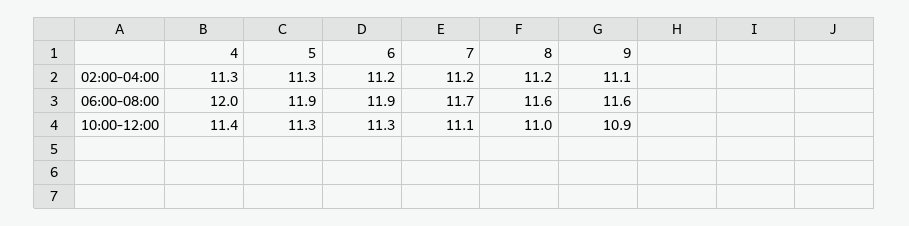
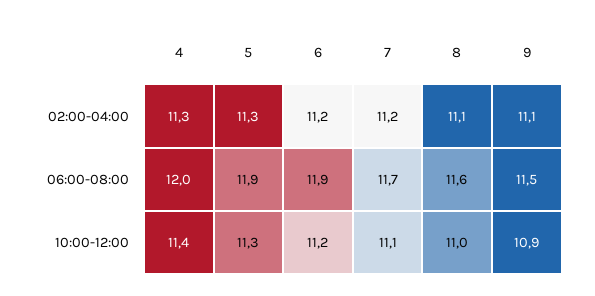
8, 02:00-04:00: 11.2 -> 11.1
9, 06:00-08:00: 11.6 -> 11.5
6, 10:00-12:00: 11.3 -> 11.2

